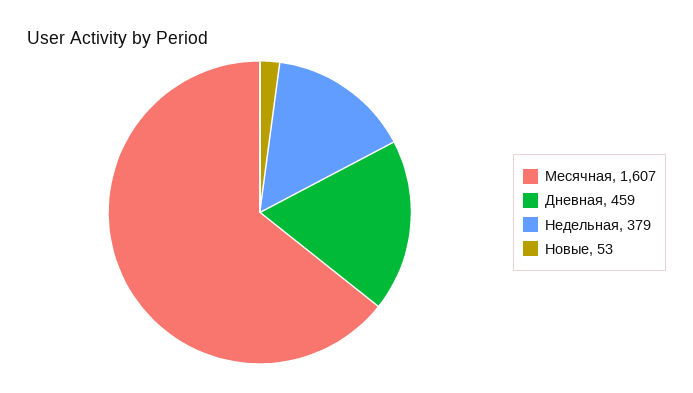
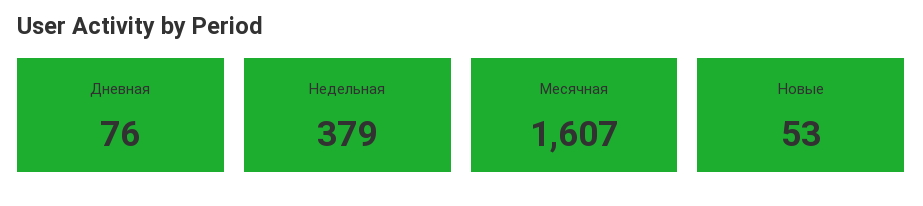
Дневная: 459 -> 76

